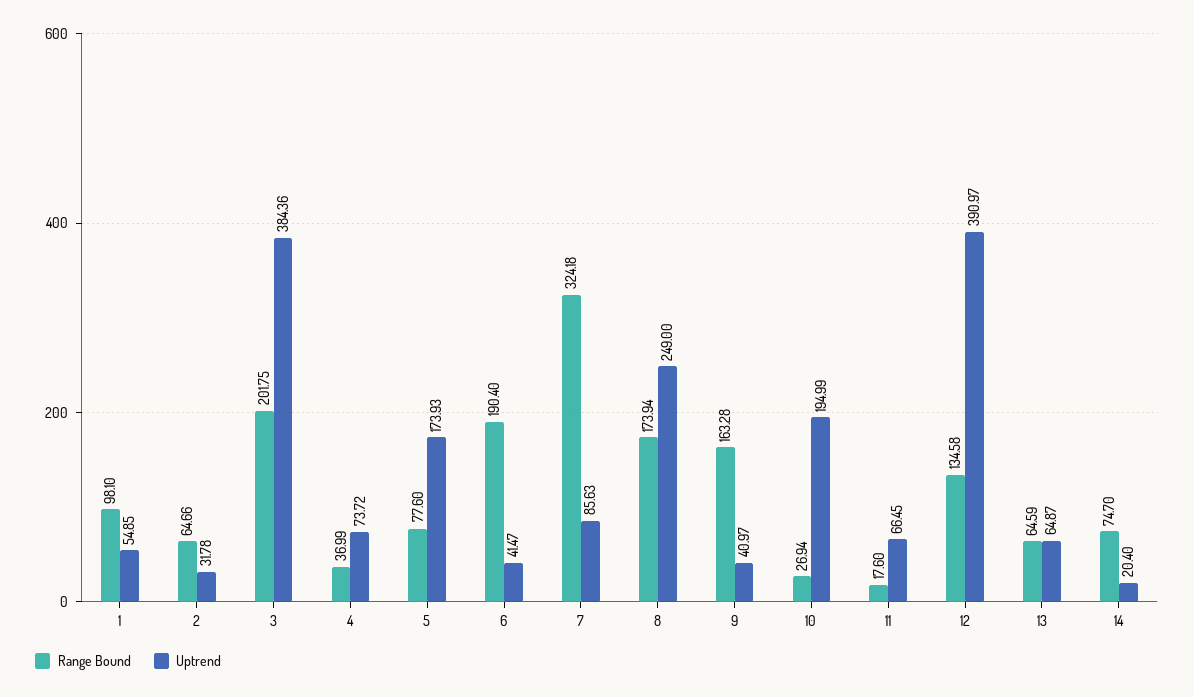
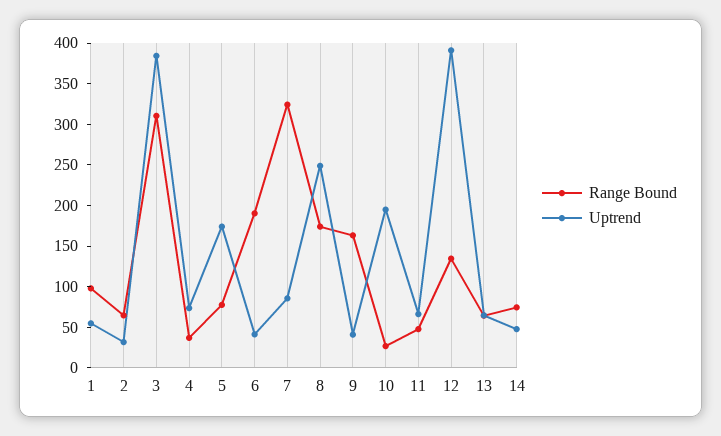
Range Bound, 3: 201.75 -> 310
Range Bound, 11: 17.6 -> 50
Uptrend, 14: 20.4 -> 50

